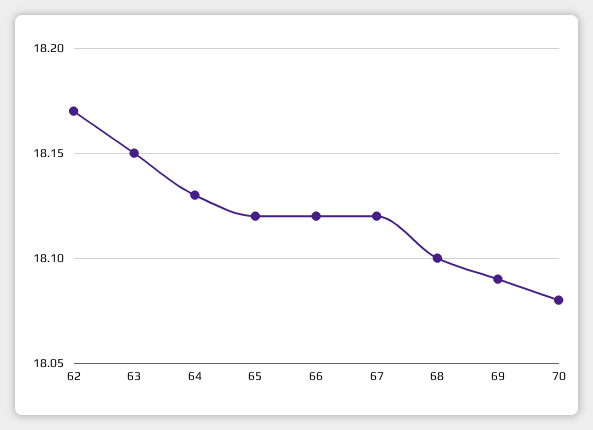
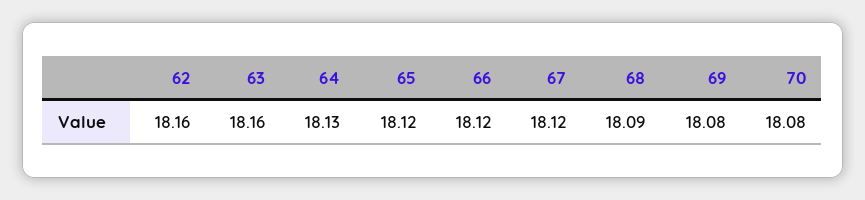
62: 18.17 -> 18.16
63: 18.15 -> 18.16
68: 18.1 -> 18.09
69: 18.09 -> 18.08

